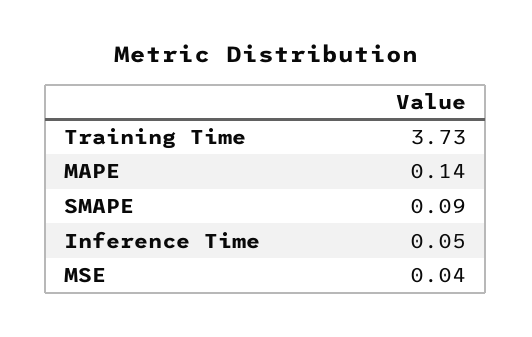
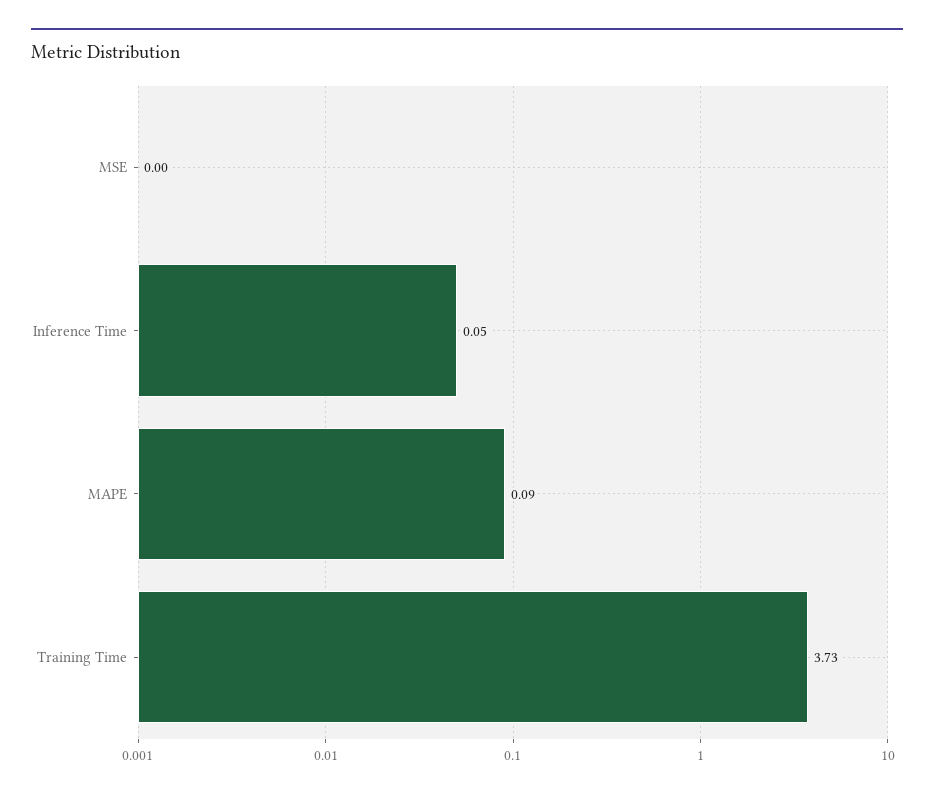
MAPE: 0.14 -> 0.09
SMAPE: 0.09 -> none
MSE: 0.04 -> 0

